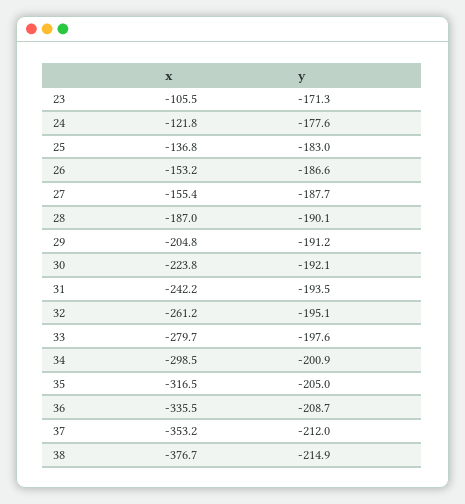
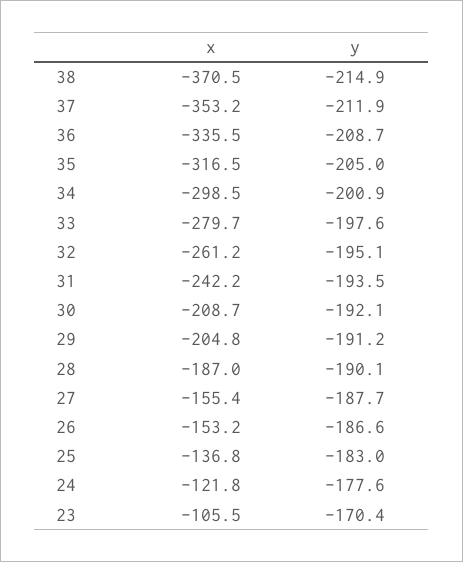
y, 23: -171.3 -> -170.4
x, 30: -223.8 -> -208.7
y, 37: -212 -> -211.9
x, 38: -376.7 -> -370.5

